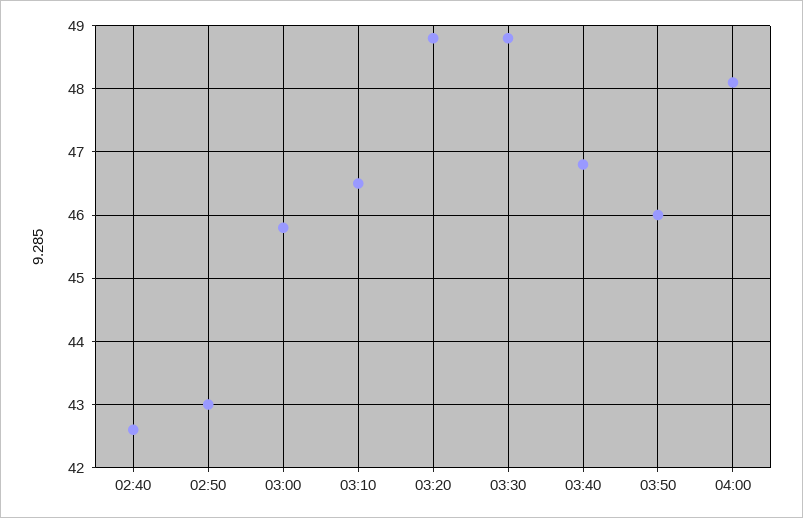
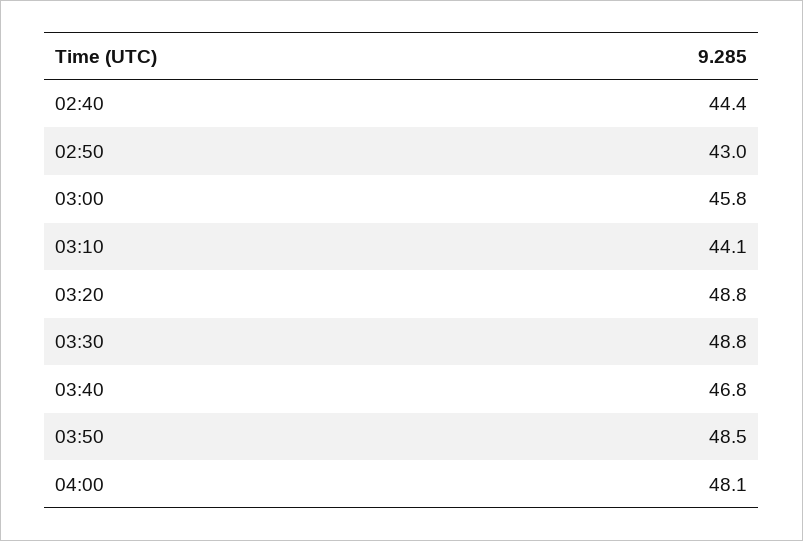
02:40: 42.6 -> 44.4
03:10: 46.5 -> 44.1
03:50: 46 -> 48.5

